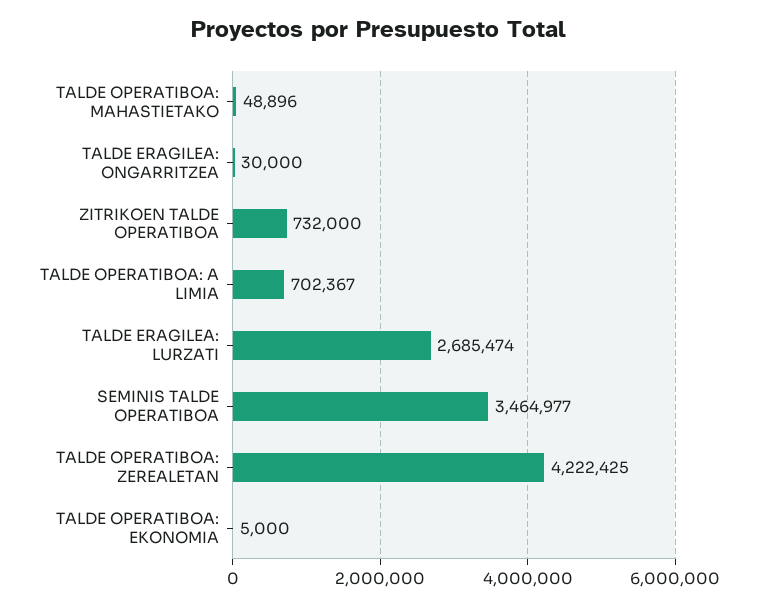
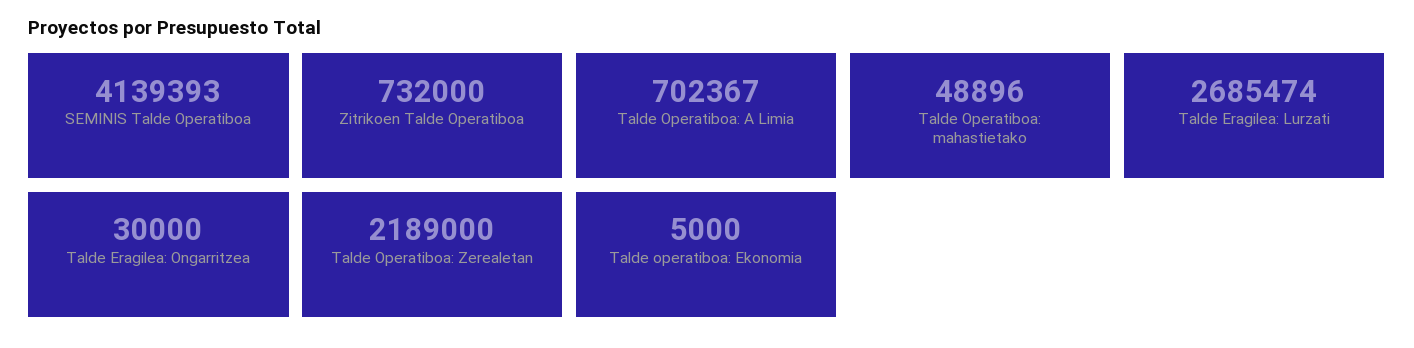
SEMINIS TALDE OPERATIBOA: 3464977 -> 4139393
TALDE OPERATIBOA: ZEREALETAN: 4222425 -> 2189000

